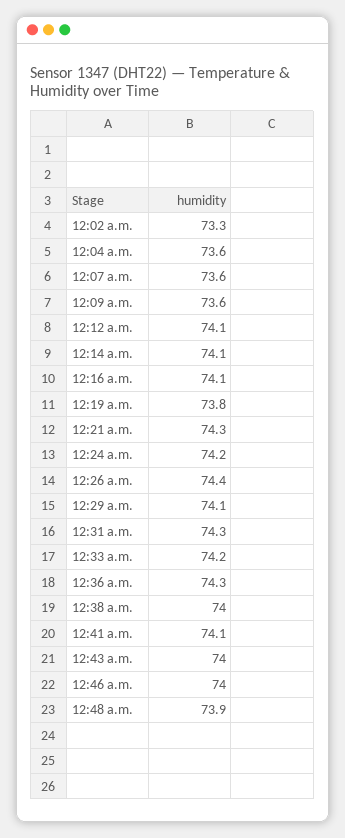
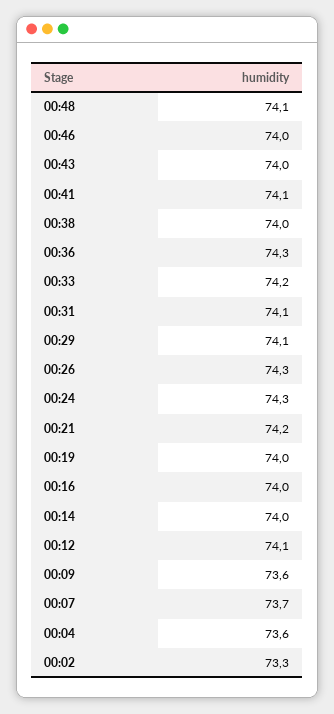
12:07 a.m.: 73.6 -> 73.7
12:14 a.m.: 74.1 -> 74
12:16 a.m.: 74.1 -> 74
12:19 a.m.: 73.8 -> 74
12:21 a.m.: 74.3 -> 74.2
12:24 a.m.: 74.2 -> 74.3
12:26 a.m.: 74.4 -> 74.3
12:31 a.m.: 74.3 -> 74.1
12:48 a.m.: 73.9 -> 74.1

